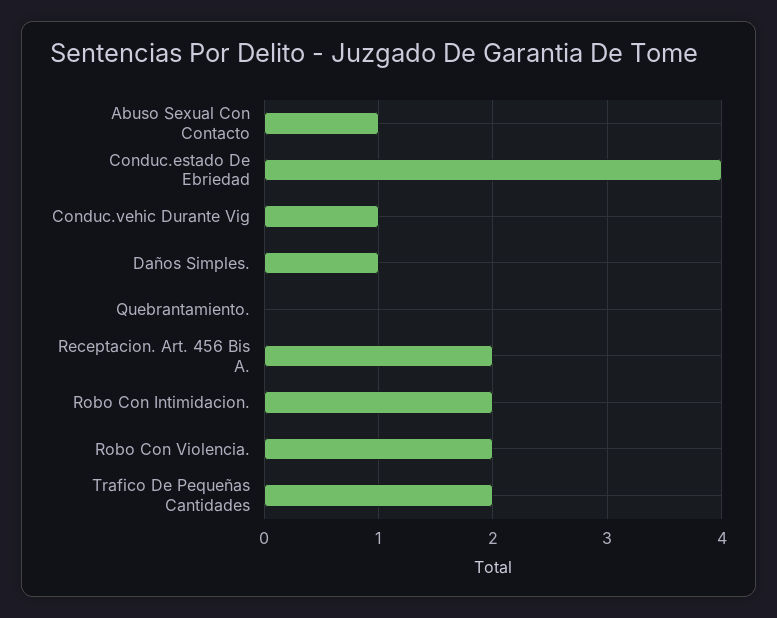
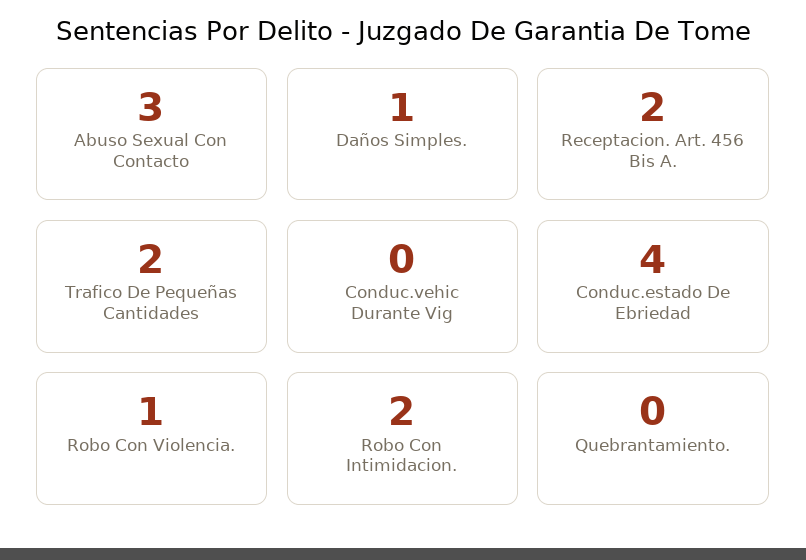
Abuso Sexual Con Contacto: 1 -> 3
Conduc.vehic Durante Vig: 1 -> 0
Robo Con Violencia.: 2 -> 1

